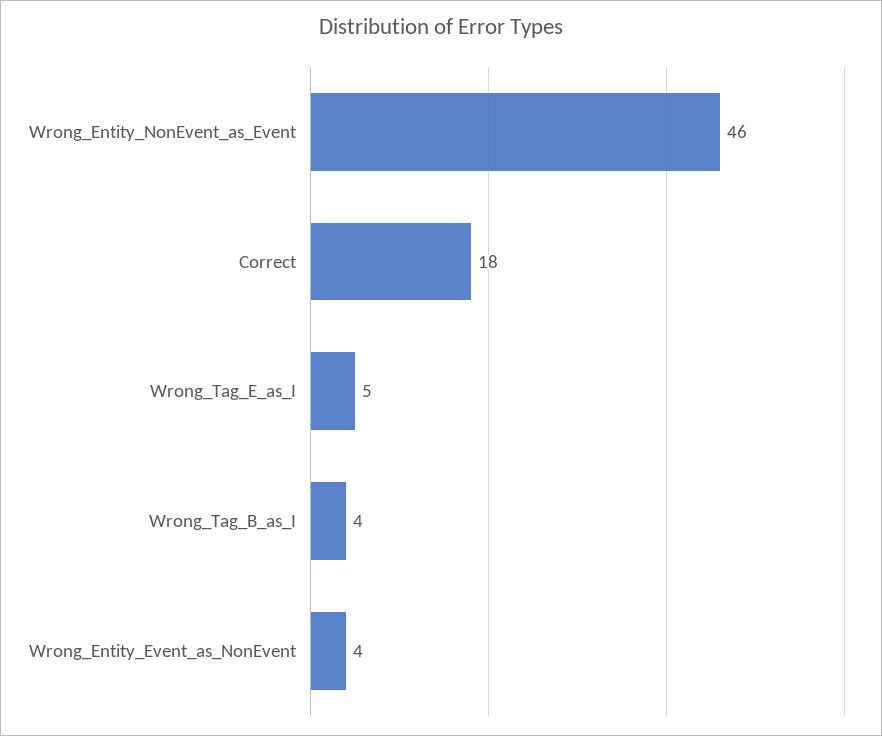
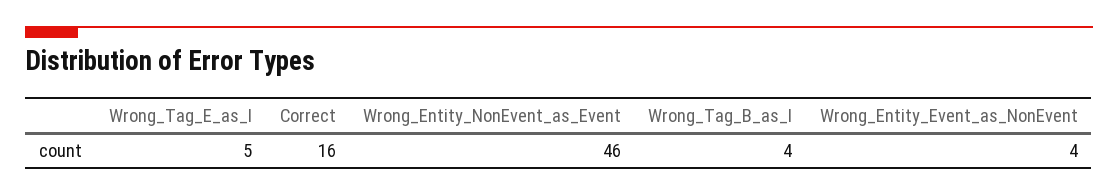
Correct: 18 -> 16

